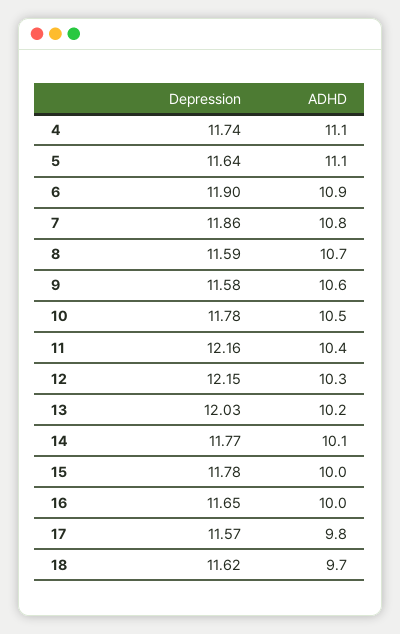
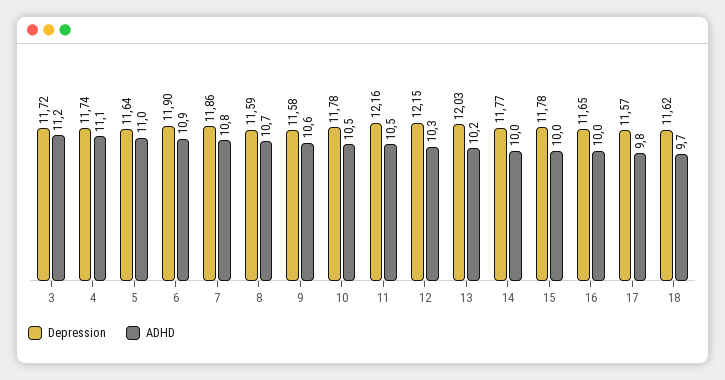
ADHD, 5: 11.1 -> 11
ADHD, 11: 10.4 -> 10.5
ADHD, 14: 10.1 -> 10
Depression, 3: none -> 11.72
ADHD, 3: none -> 11.2

